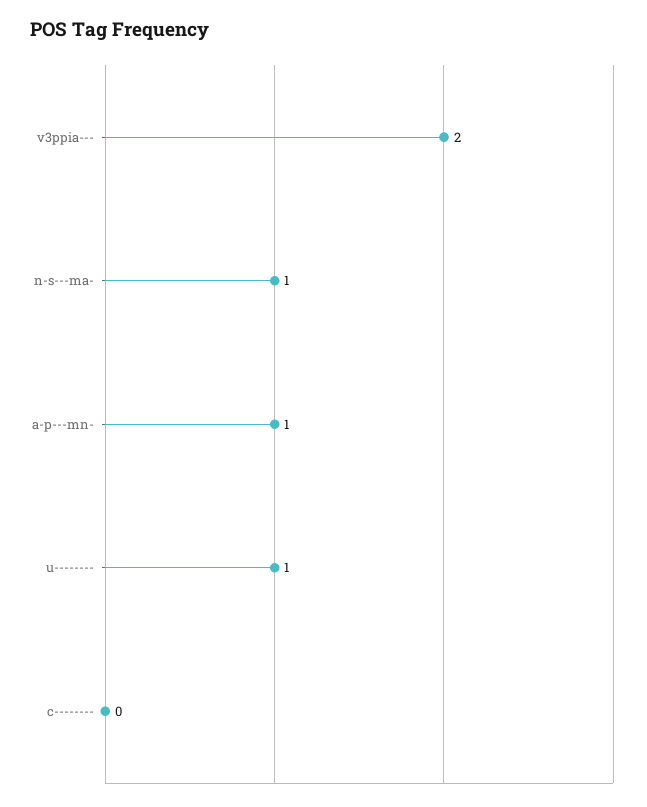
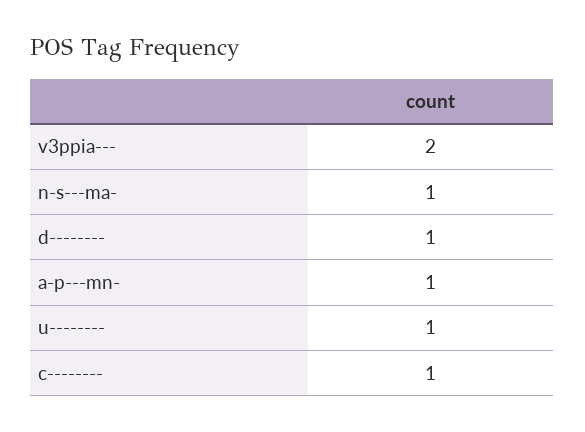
c--------: 0 -> 1
d--------: none -> 1

